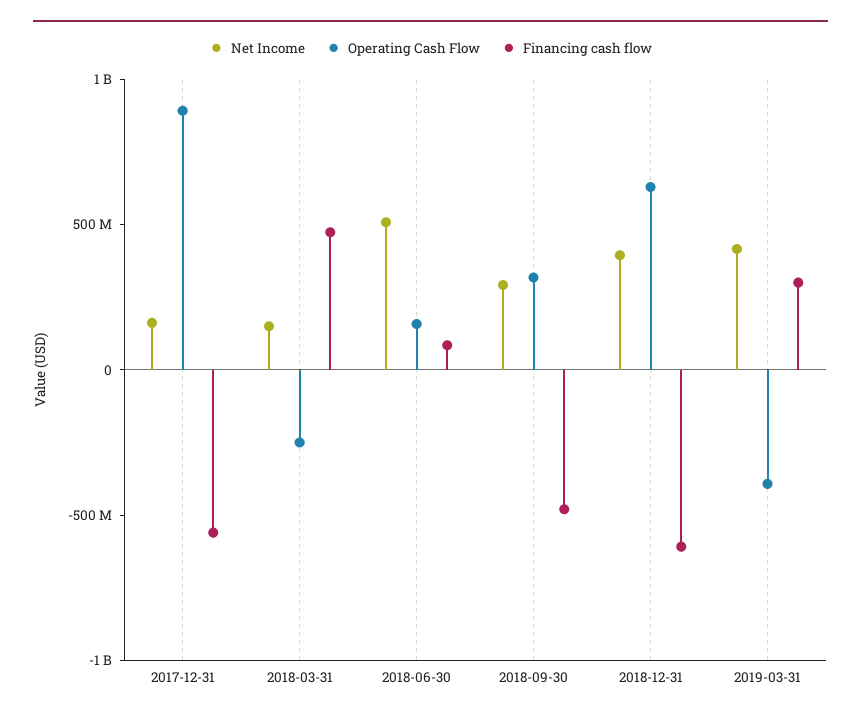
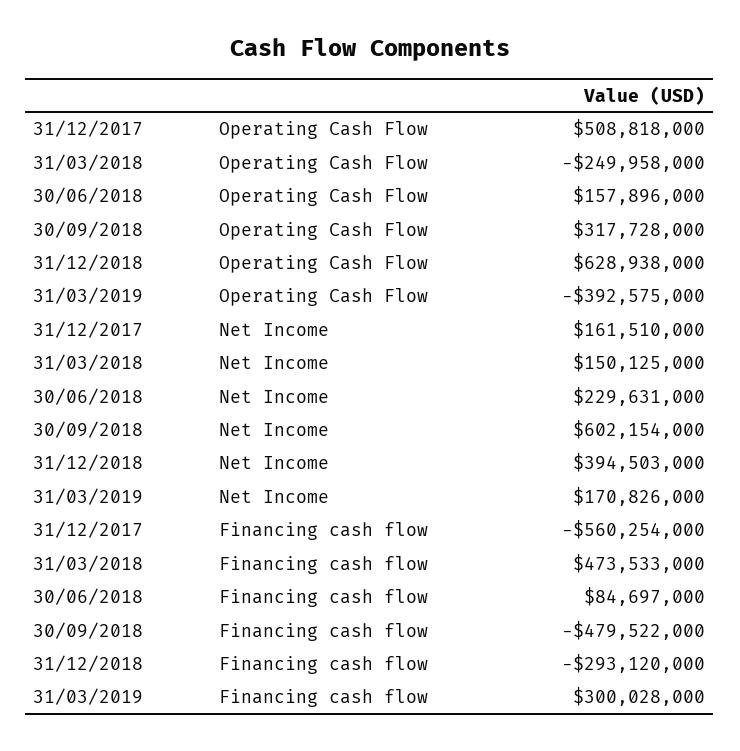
Operating Cash Flow, 2017-12-31: 900000000 -> 508818000
Net Income, 2018-06-30: 500000000 -> 229631000
Net Income, 2018-09-30: 300000000 -> 602154000
Financing cash flow, 2018-12-31: -600000000 -> -293120000
Net Income, 2019-03-31: 400000000 -> 170826000

